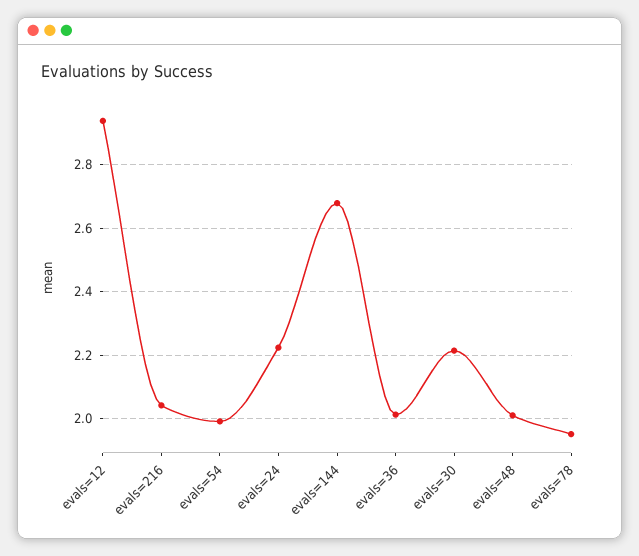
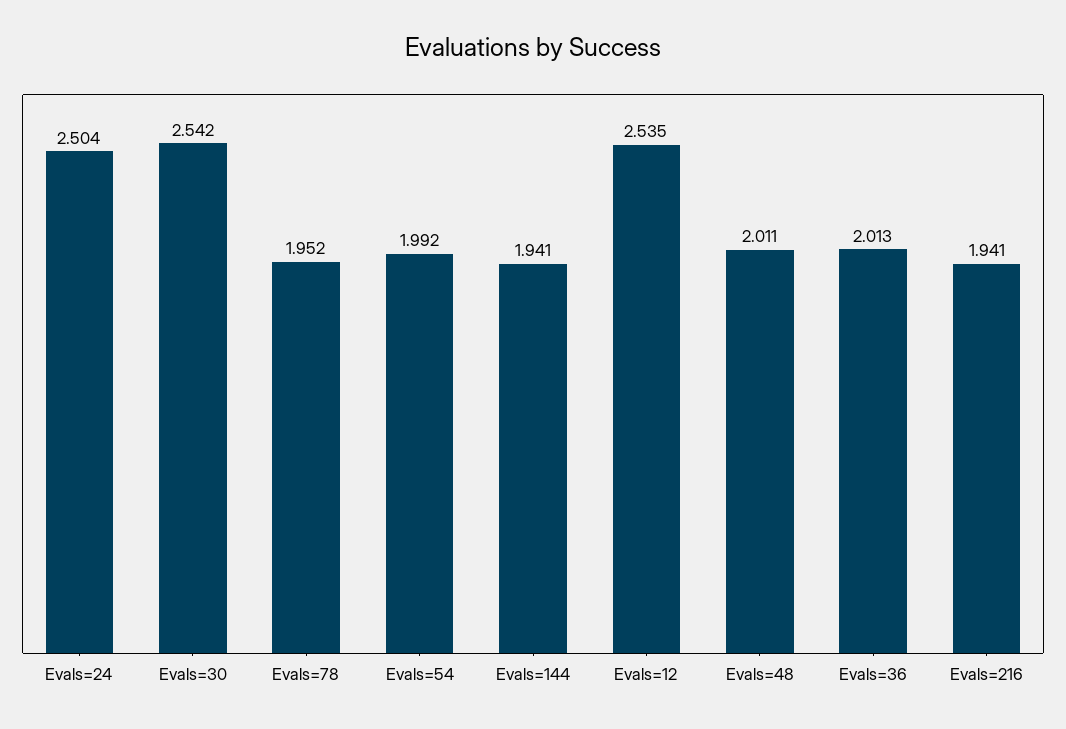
evals=12: 2.94 -> 2.535
evals=216: 2.04 -> 1.941
evals=24: 2.22 -> 2.504
evals=144: 2.68 -> 1.941
evals=30: 2.22 -> 2.542

